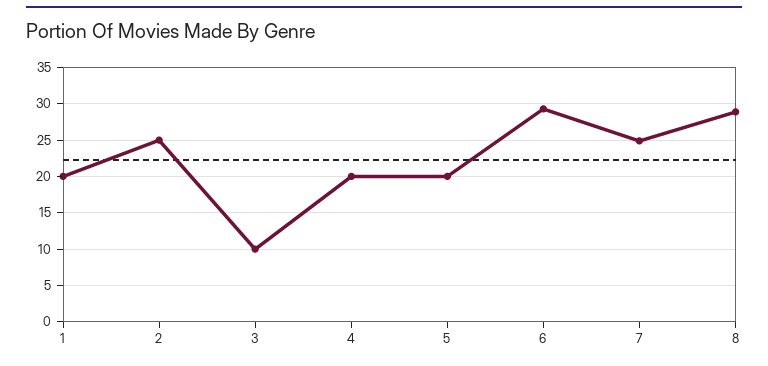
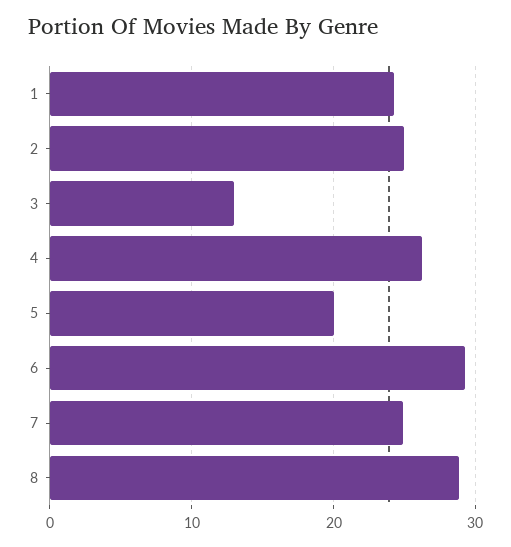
1: 20 -> 24
3: 10 -> 13
4: 20 -> 26

